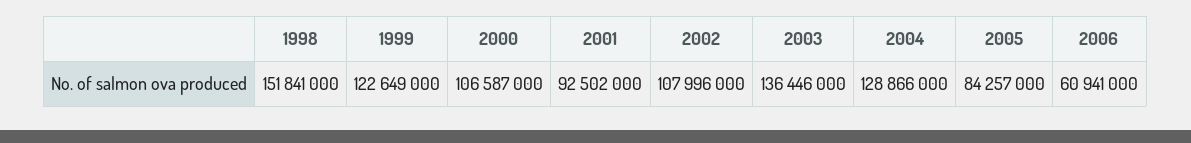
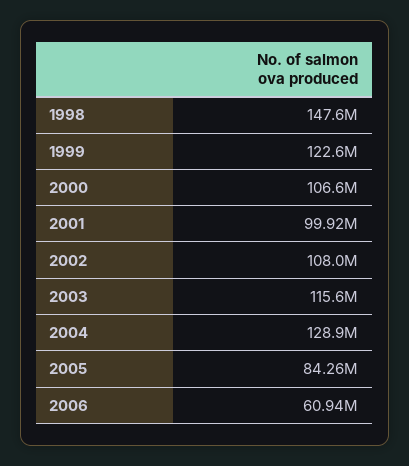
1998: 151841000 -> 147600000
2001: 92502000 -> 99920000
2003: 136446000 -> 115600000

